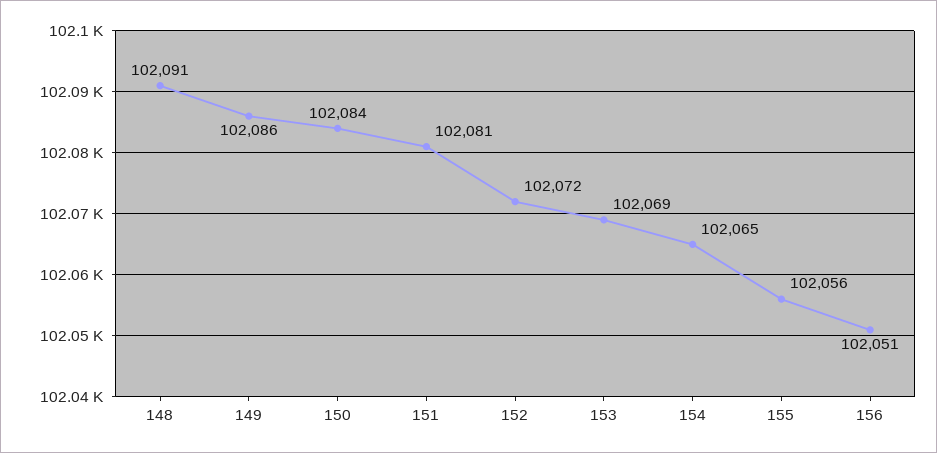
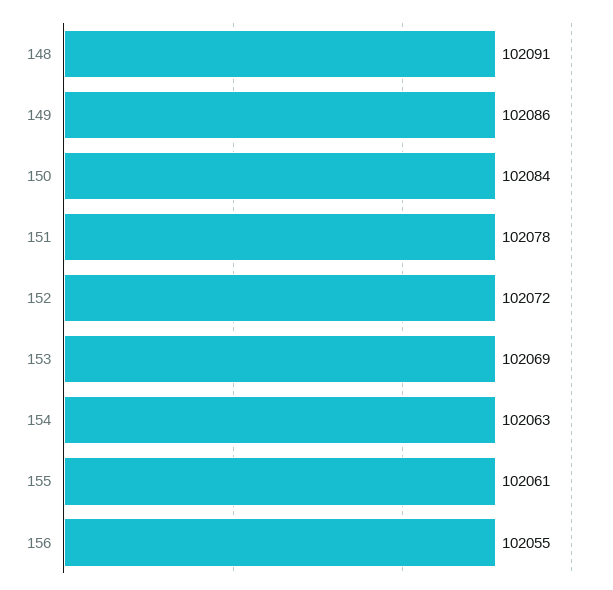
151: 102081 -> 102078
154: 102065 -> 102063
155: 102056 -> 102061
156: 102051 -> 102055

